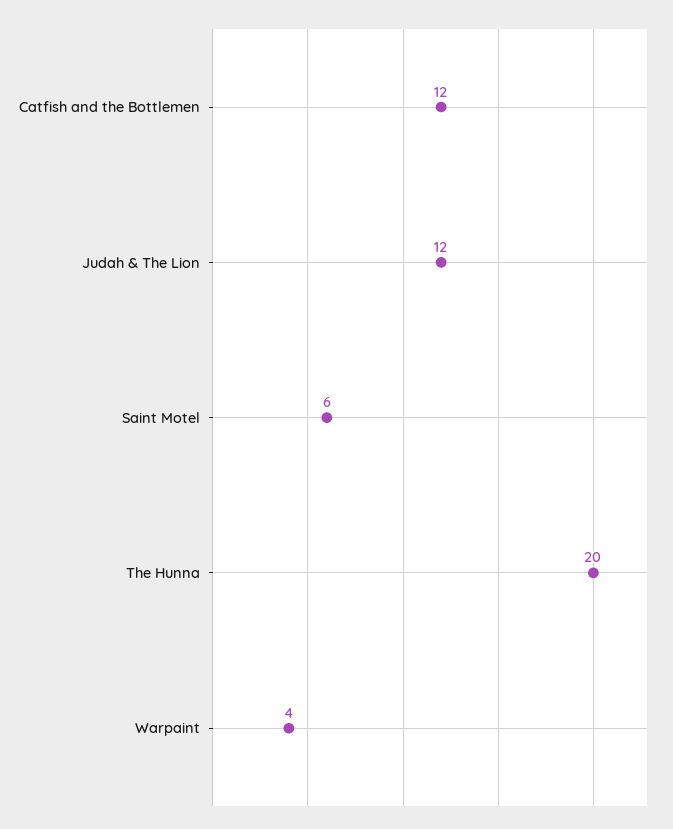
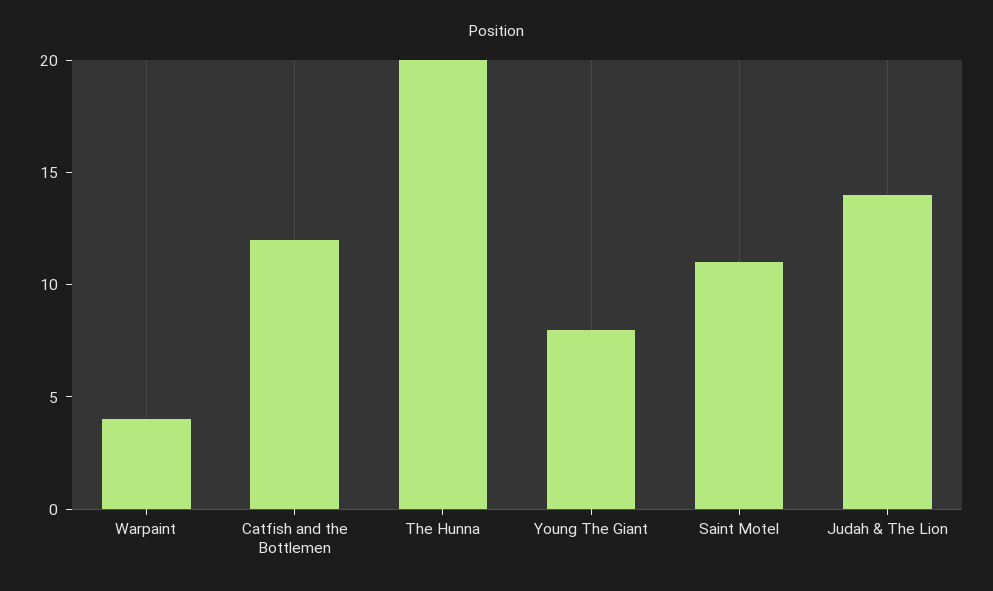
Judah & The Lion: 12 -> 14
Saint Motel: 6 -> 11
Young The Giant: none -> 8

